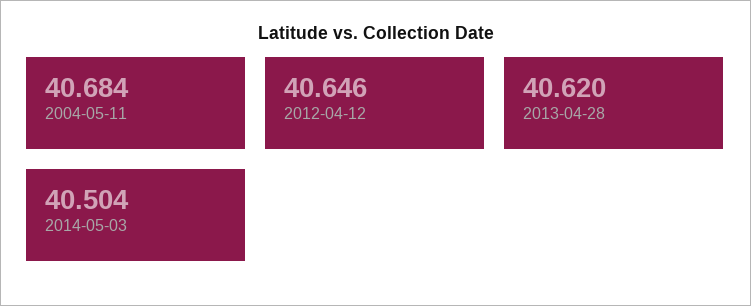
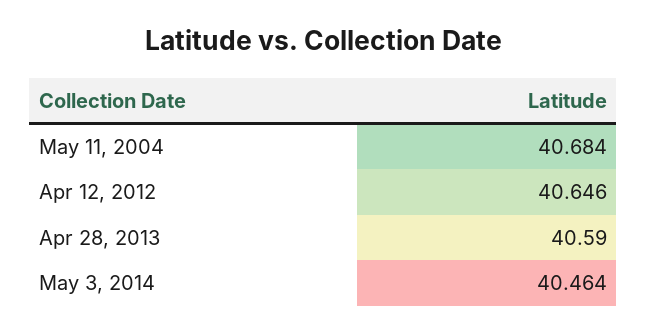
2013-04-28: 40.62 -> 40.59
2014-05-03: 40.504 -> 40.464

